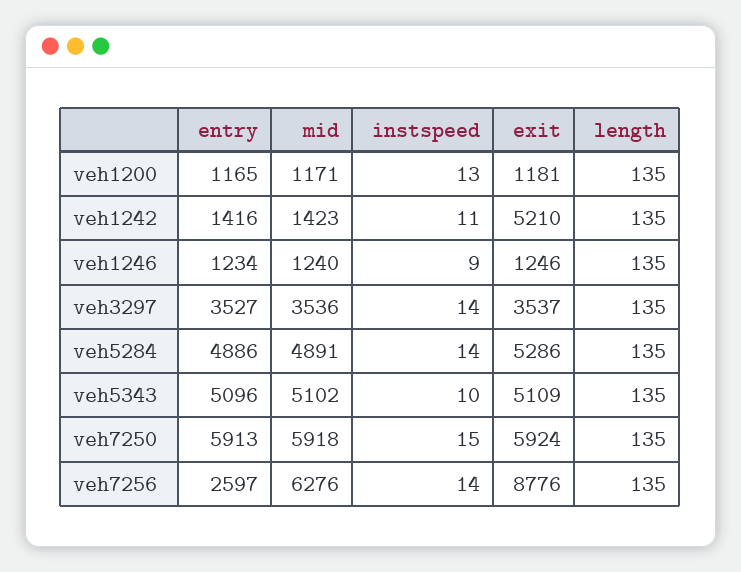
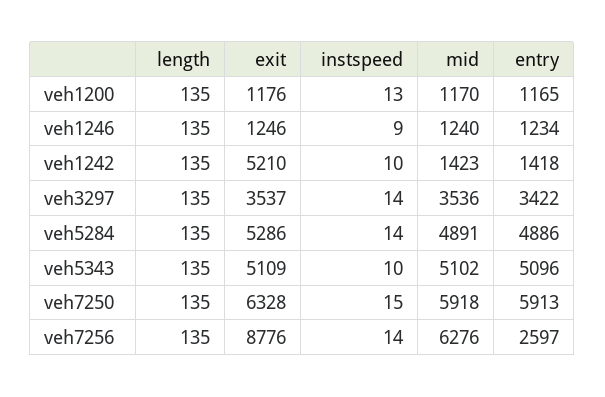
mid, veh1200: 1171 -> 1170
exit, veh1200: 1181 -> 1176
entry, veh1242: 1416 -> 1418
instspeed, veh1242: 11 -> 10
entry, veh3297: 3527 -> 3422
exit, veh7250: 5924 -> 6328

